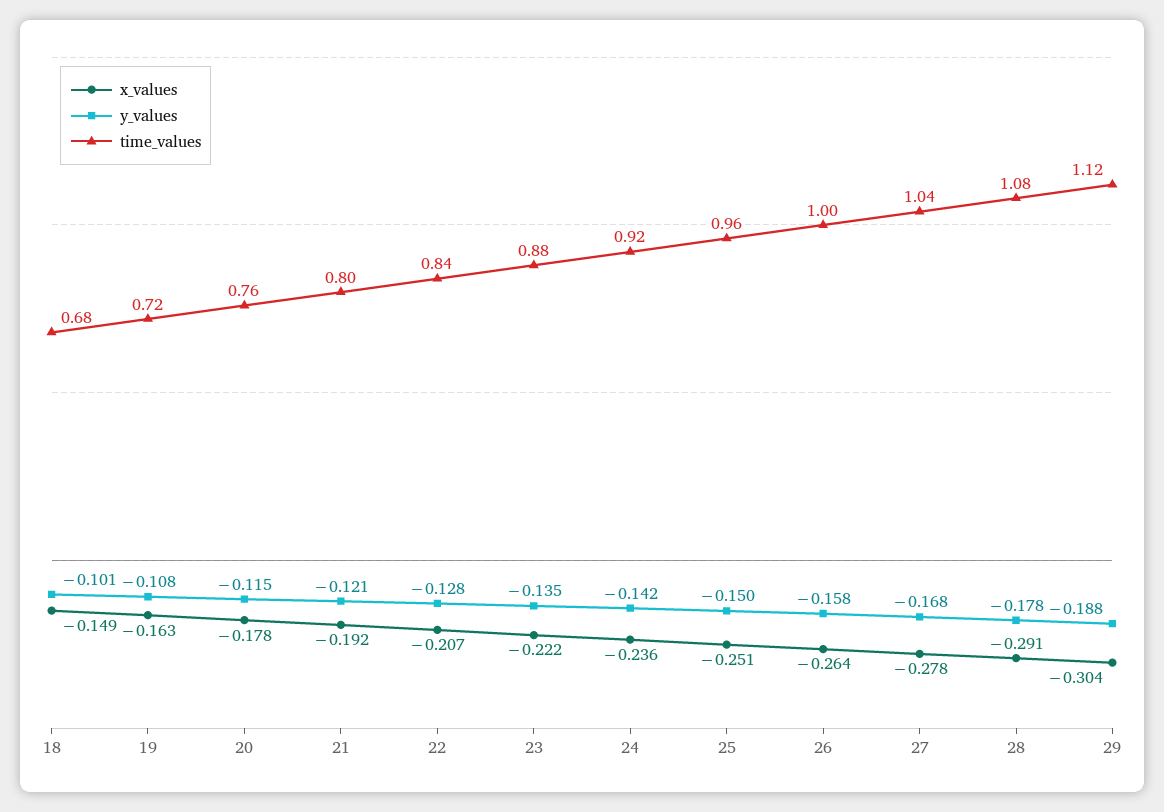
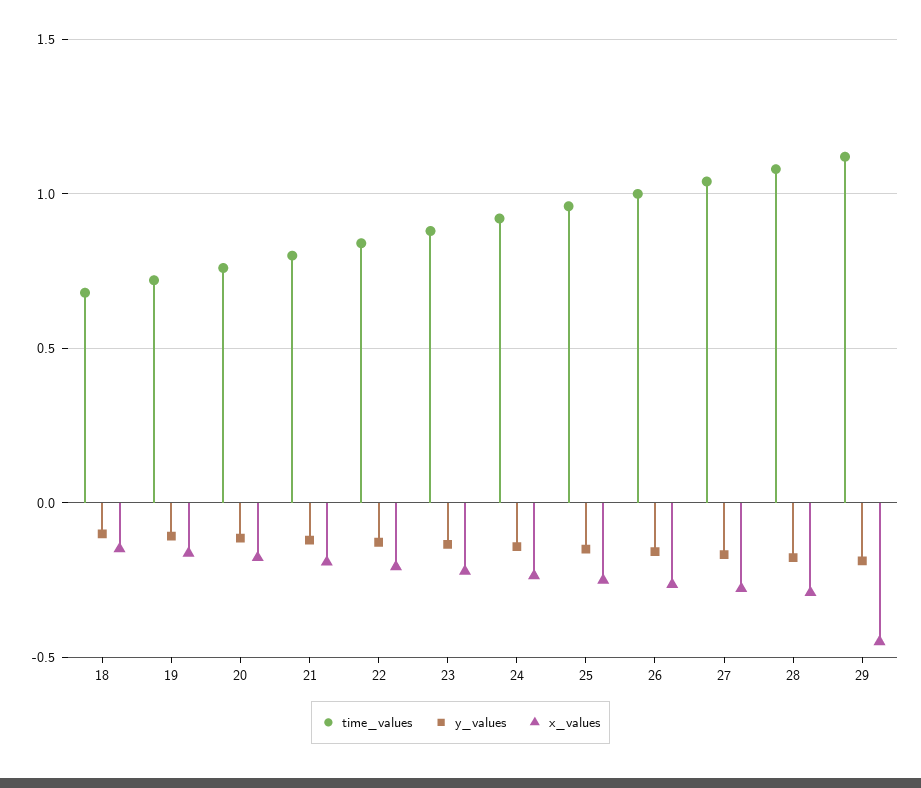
x_values, 29: -0.304 -> -0.45

